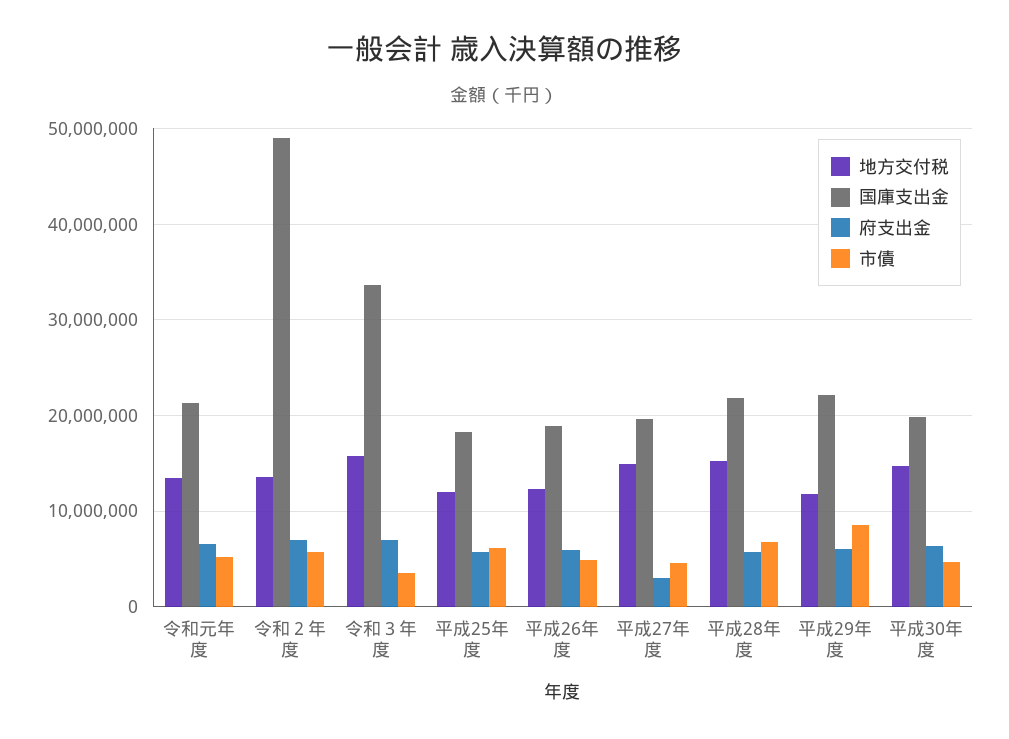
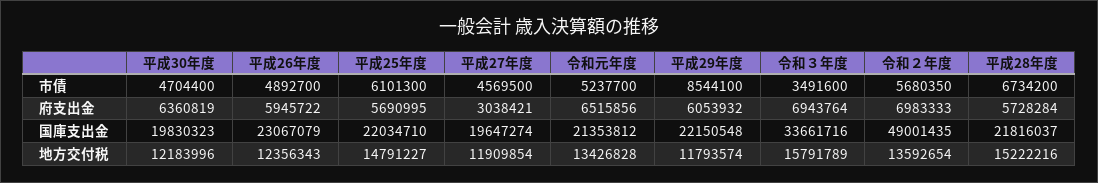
地方交付税, 平成25年度: 12000000 -> 14791227
国庫支出金, 平成25年度: 18000000 -> 22034710
国庫支出金, 平成26年度: 19000000 -> 23067079
地方交付税, 平成27年度: 15000000 -> 11909854
地方交付税, 平成30年度: 15000000 -> 12183996

